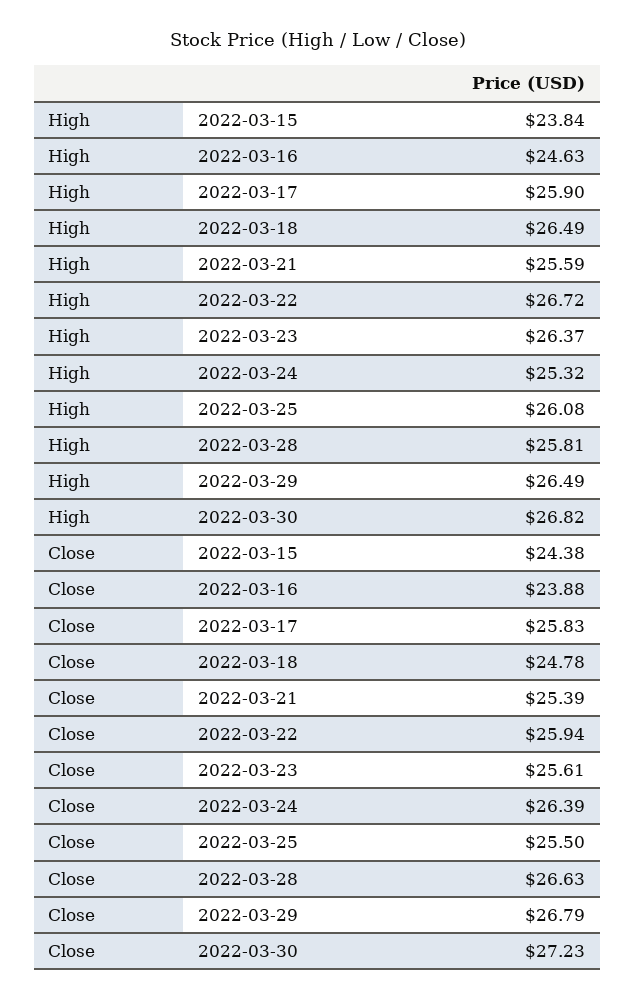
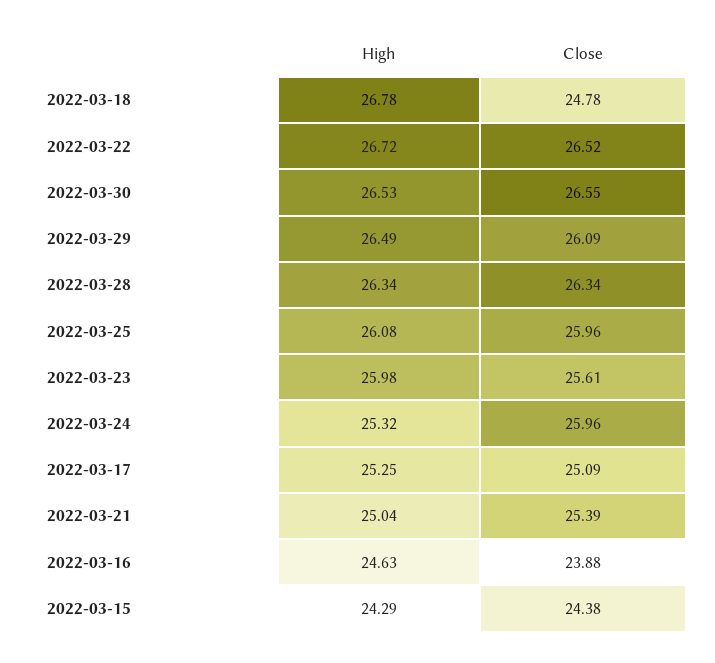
High, 2022-03-15: 23.84 -> 24.29
High, 2022-03-17: 25.9 -> 25.25
High, 2022-03-18: 26.49 -> 26.78
High, 2022-03-21: 25.59 -> 25.04
High, 2022-03-23: 26.37 -> 25.98
High, 2022-03-28: 25.81 -> 26.34
High, 2022-03-30: 26.82 -> 26.53
Close, 2022-03-17: 25.83 -> 25.09
Close, 2022-03-22: 25.94 -> 26.52
Close, 2022-03-24: 26.39 -> 25.96
Close, 2022-03-25: 25.5 -> 25.96
Close, 2022-03-28: 26.63 -> 26.34
Close, 2022-03-29: 26.79 -> 26.09
Close, 2022-03-30: 27.23 -> 26.55

